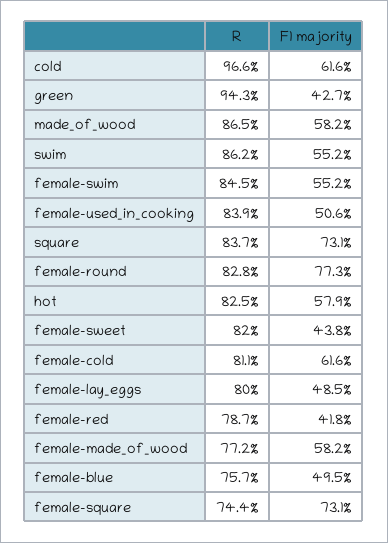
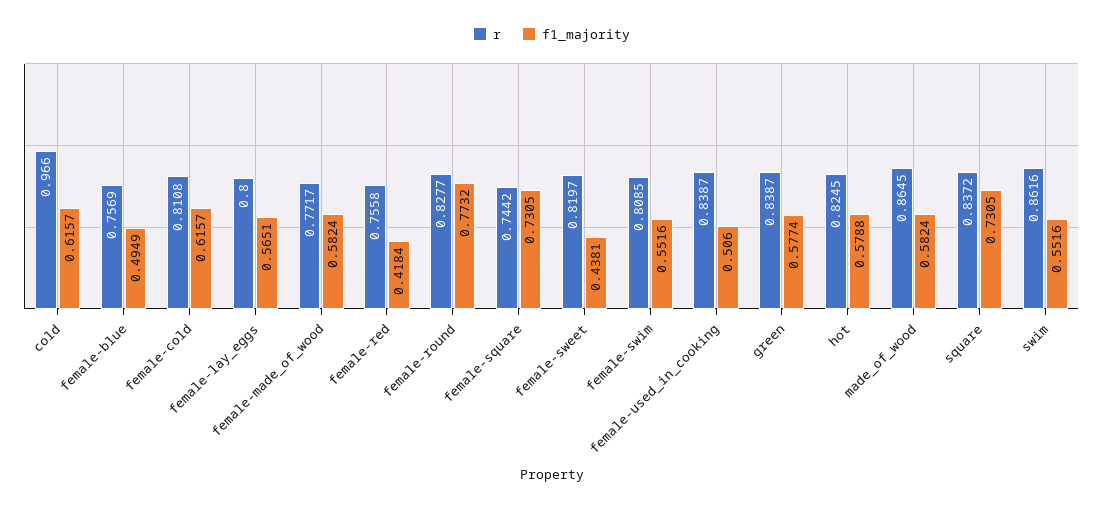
R, green: 0.943 -> 0.8387
F1 majority, green: 0.427 -> 0.5774
R, female-swim: 0.845 -> 0.8085
F1 majority, female-lay_eggs: 0.485 -> 0.5651
R, female-red: 0.787 -> 0.7558

